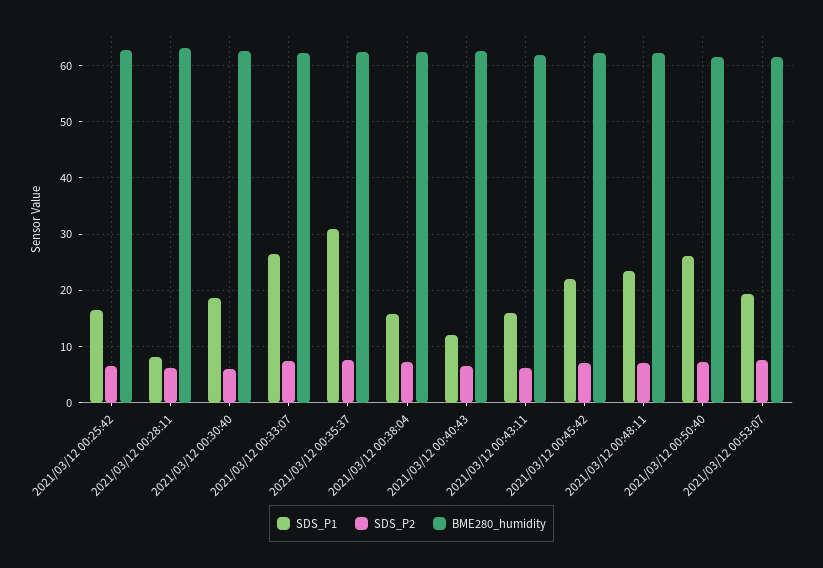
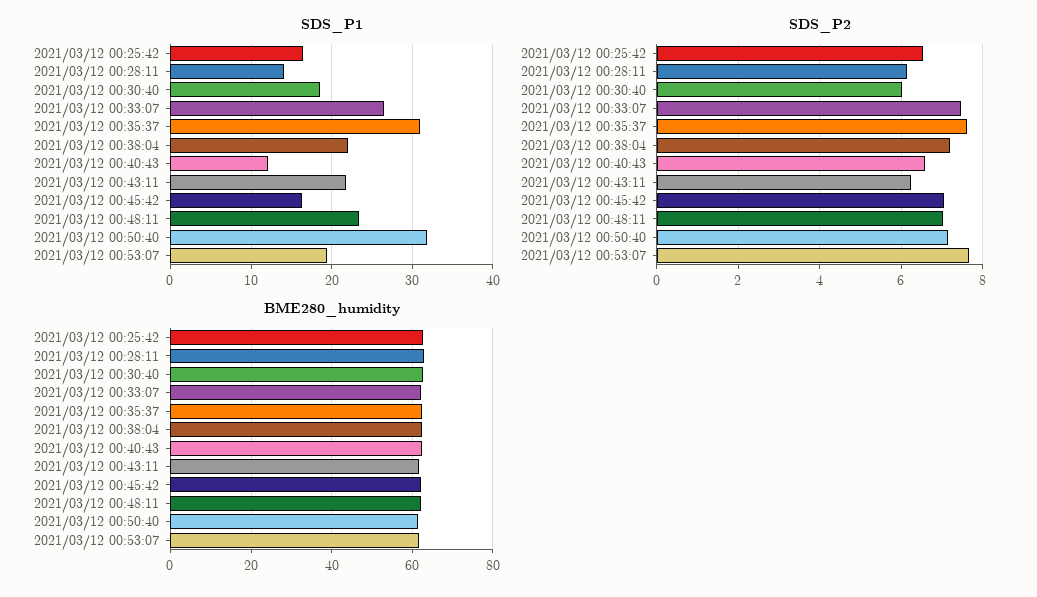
SDS_P1, 2021/03/12 00:28:11: 8 -> 14
SDS_P1, 2021/03/12 00:38:04: 16 -> 22
SDS_P1, 2021/03/12 00:43:11: 16 -> 22
SDS_P1, 2021/03/12 00:45:42: 22 -> 16
SDS_P1, 2021/03/12 00:50:40: 26 -> 32

